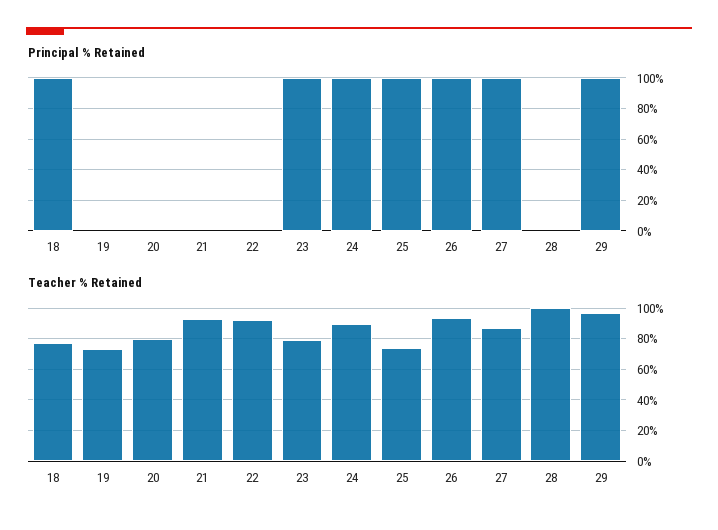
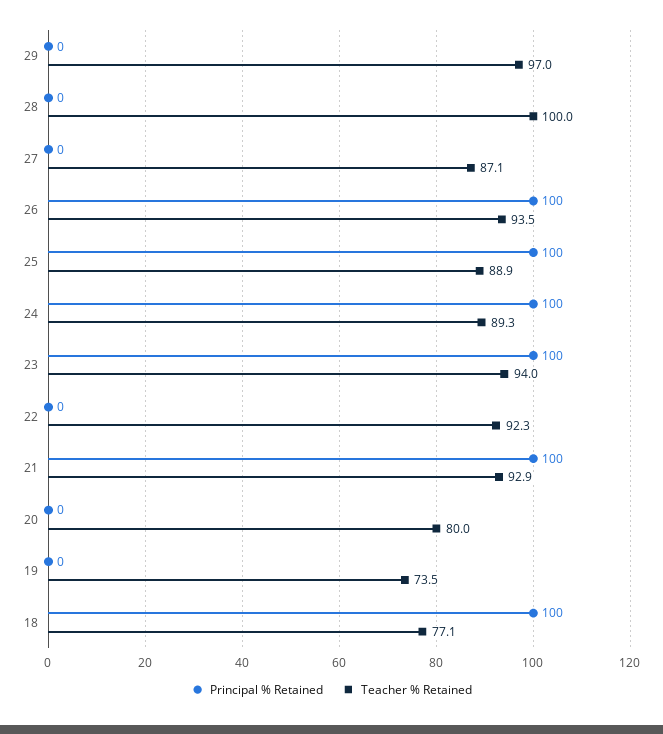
Principal % Retained, 21: 0 -> 100
Principal % Retained, 27: 100 -> 0
Principal % Retained, 29: 100 -> 0
Teacher % Retained, 23: 80 -> 94
Teacher % Retained, 25: 75 -> 88.9

